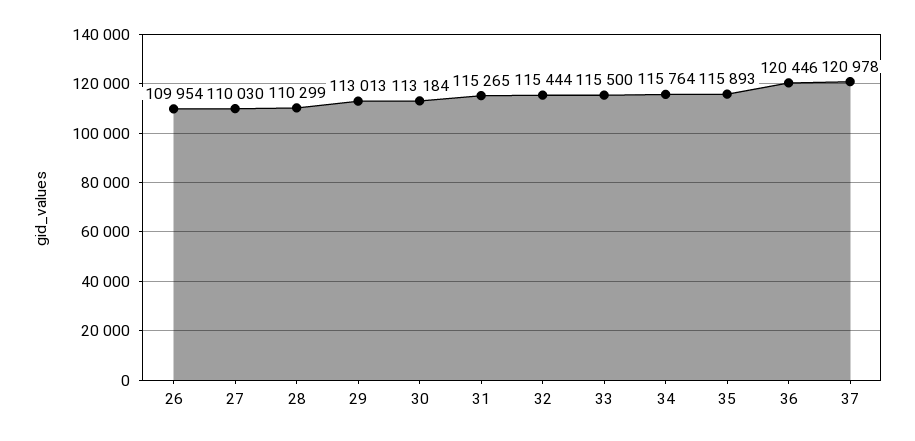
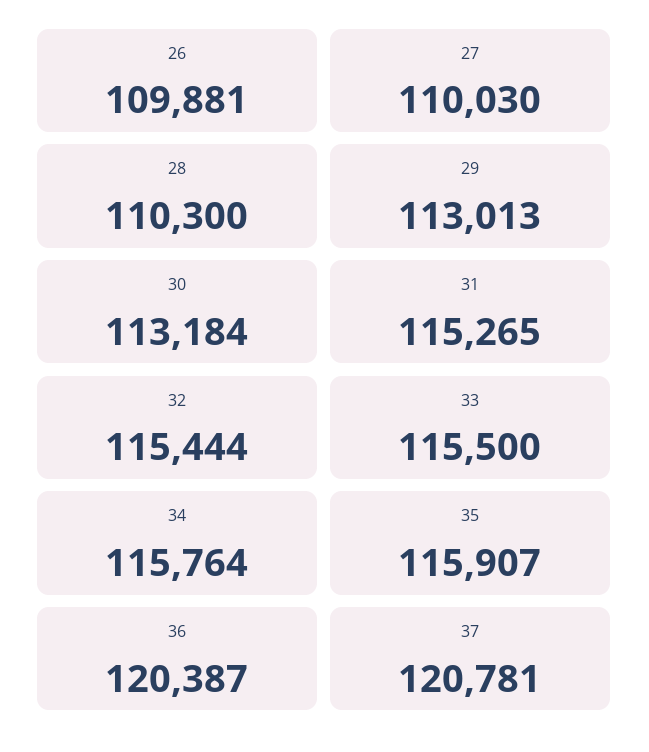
26: 109954 -> 109881
28: 110299 -> 110300
35: 115893 -> 115907
36: 120446 -> 120387
37: 120978 -> 120781

